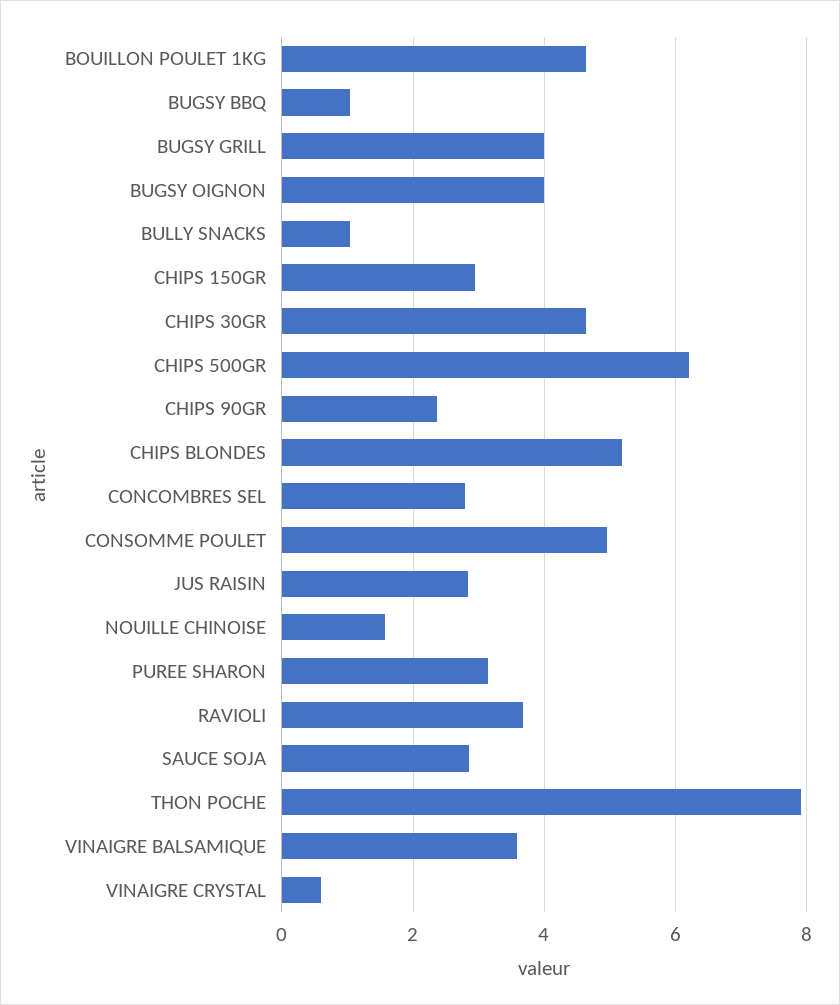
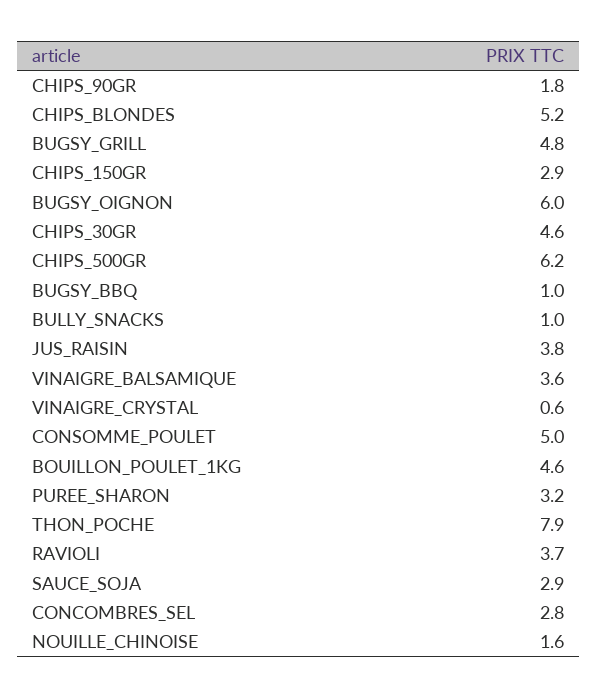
BUGSY GRILL: 4 -> 4.8
BUGSY OIGNON: 4 -> 6
CHIPS 90GR: 2.4 -> 1.8
JUS RAISIN: 2.8 -> 3.8

